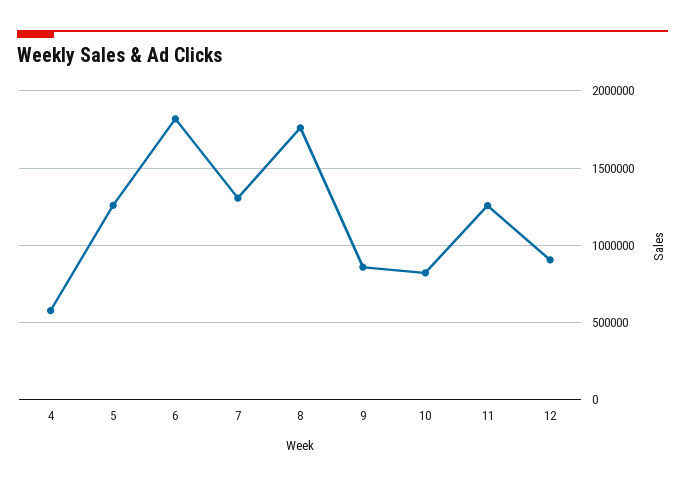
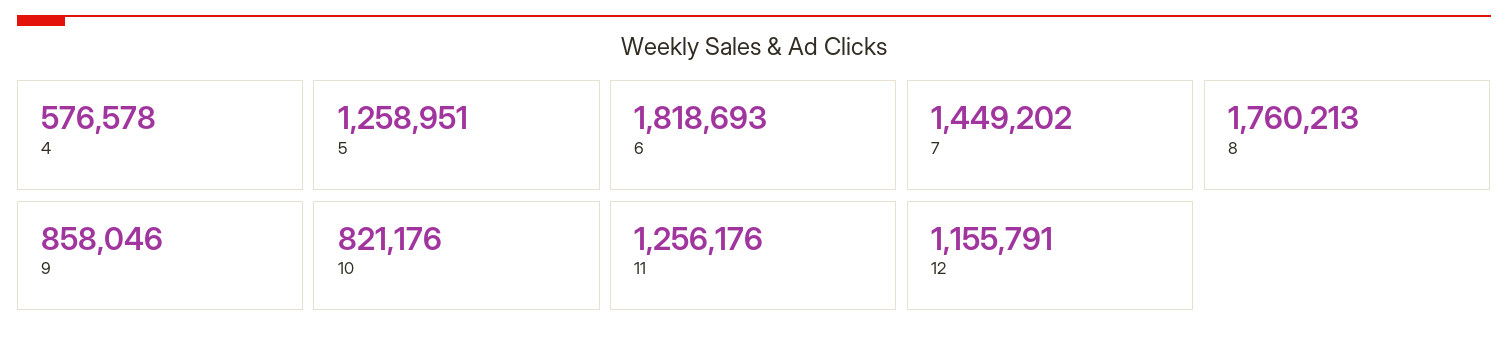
7: 1300000 -> 1449202
12: 900000 -> 1155791

